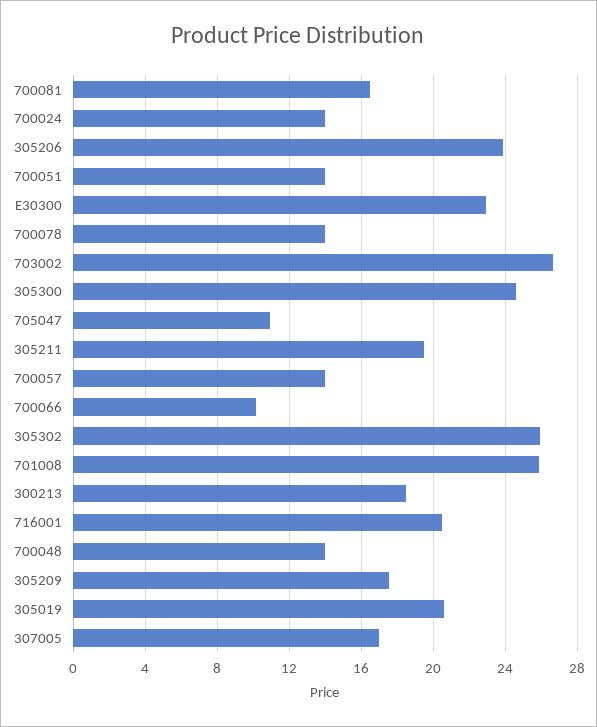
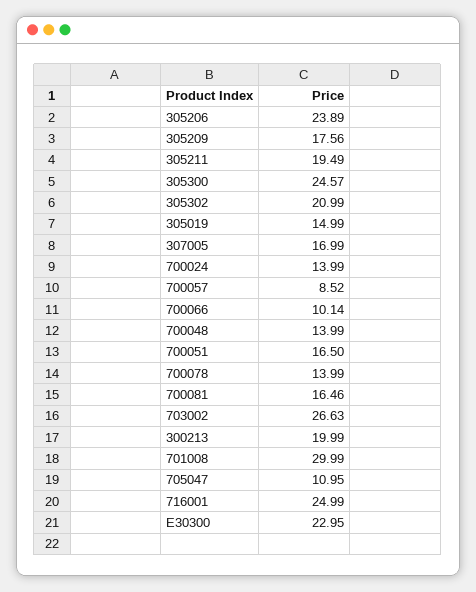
700051: 14 -> 16.5
700057: 14 -> 8.52
305302: 26 -> 20.99
701008: 26 -> 29.99
300213: 18.5 -> 19.99
716001: 20.5 -> 24.99
305019: 20.5 -> 14.99

